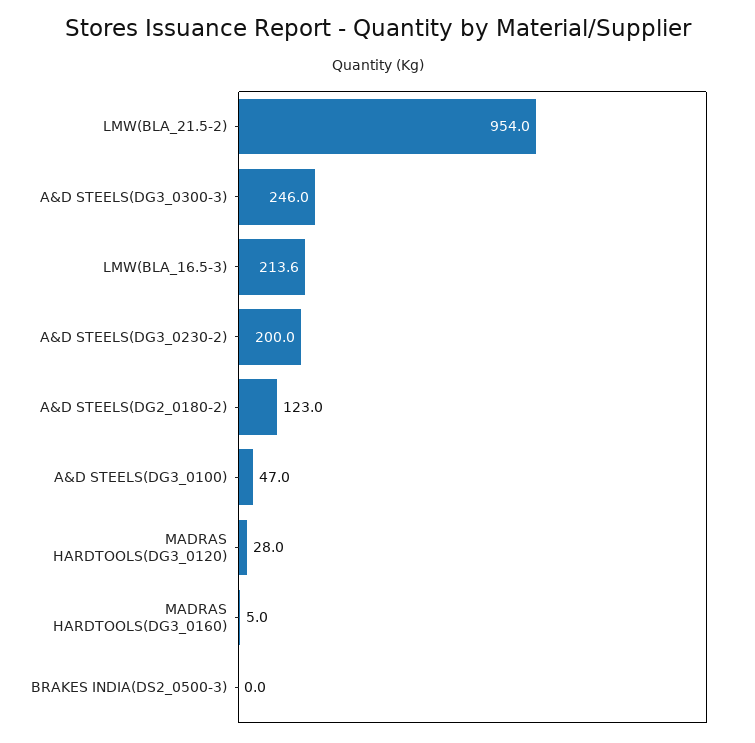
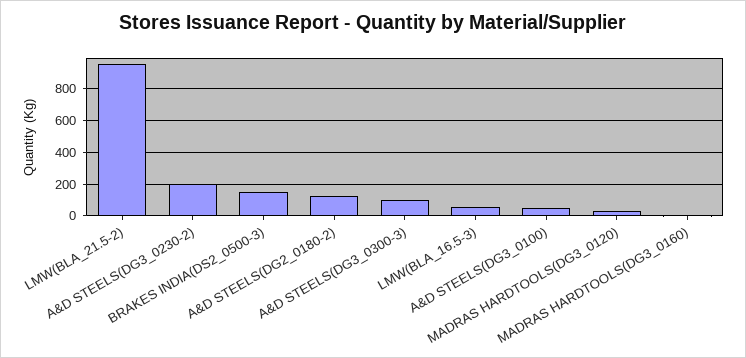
A&D STEELS(DG3_0300-3): 246 -> 100
LMW(BLA_16.5-3): 213.6 -> 50
BRAKES INDIA(DS2_0500-3): 0 -> 150

